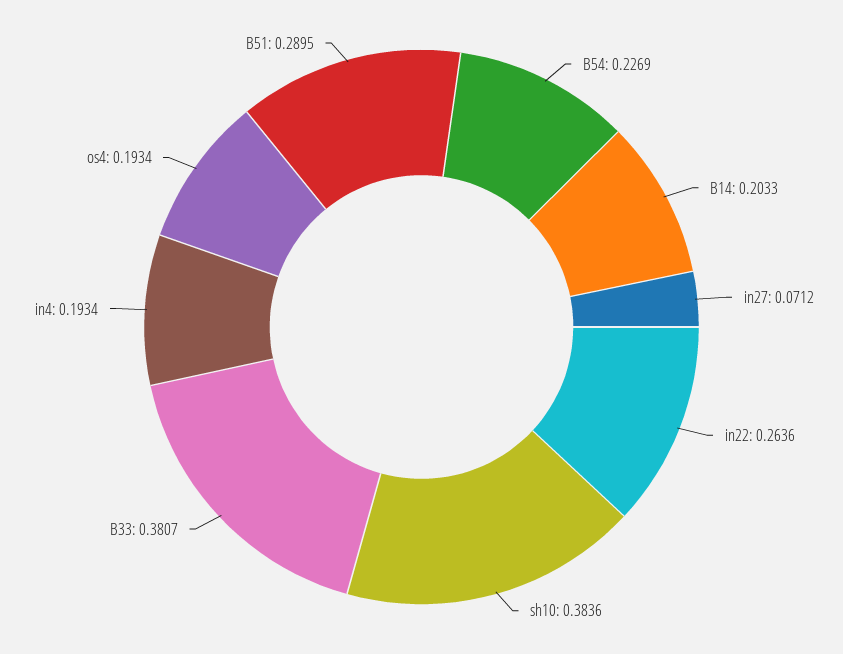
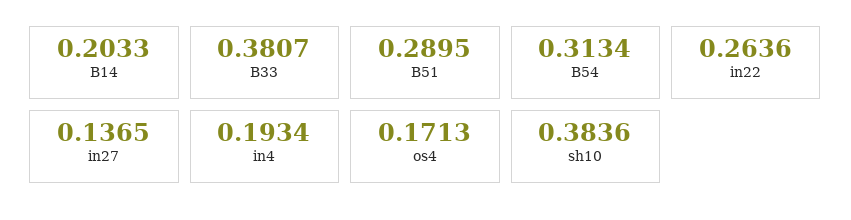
B54: 0.2269 -> 0.3134
in27: 0.0712 -> 0.1365
os4: 0.1934 -> 0.1713

